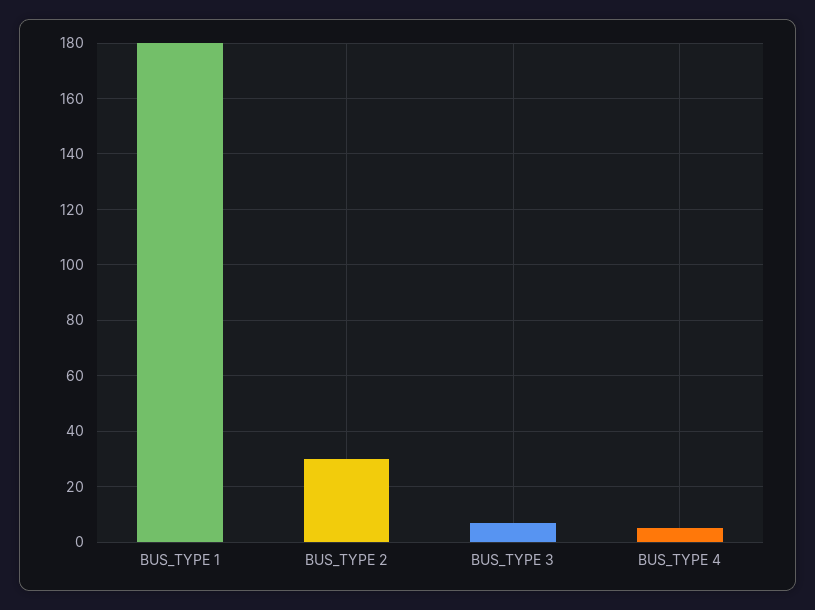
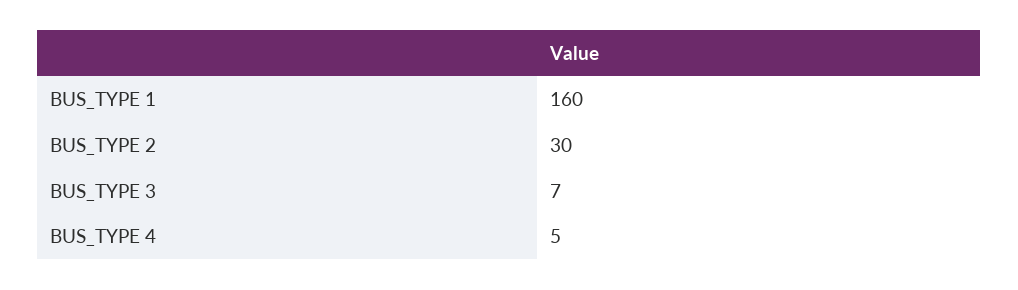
BUS_TYPE 1: 180 -> 160

